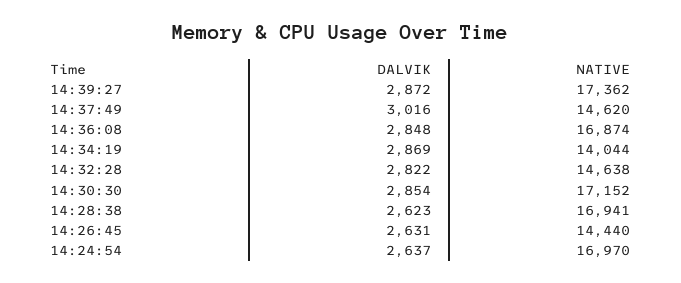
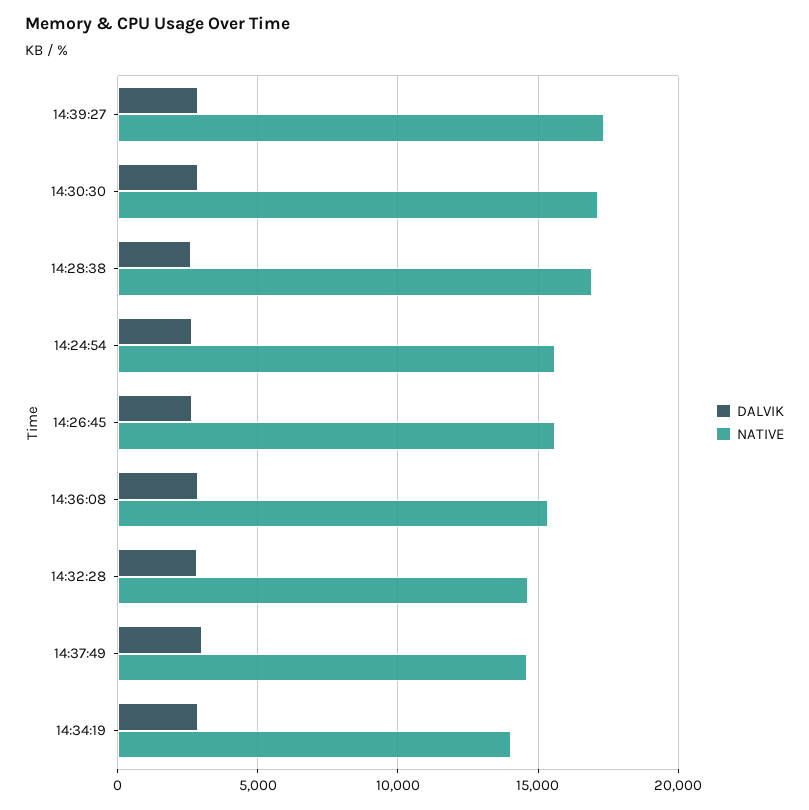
NATIVE, 14:36:08: 16874 -> 15500
NATIVE, 14:26:45: 14440 -> 15500
NATIVE, 14:24:54: 16970 -> 15500

